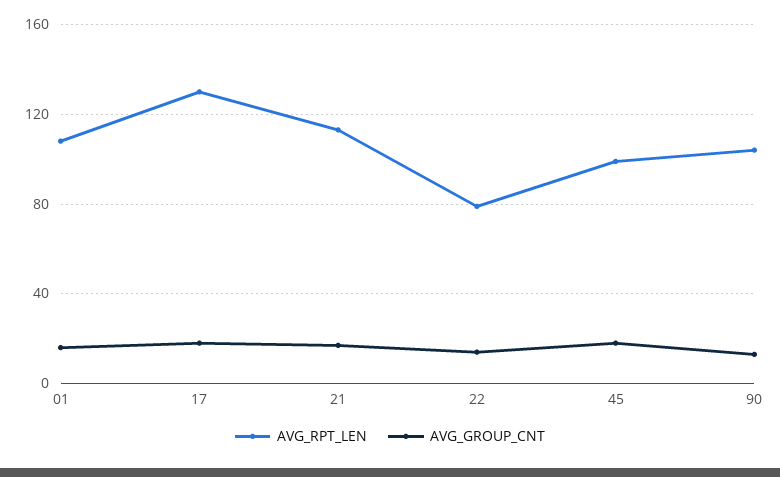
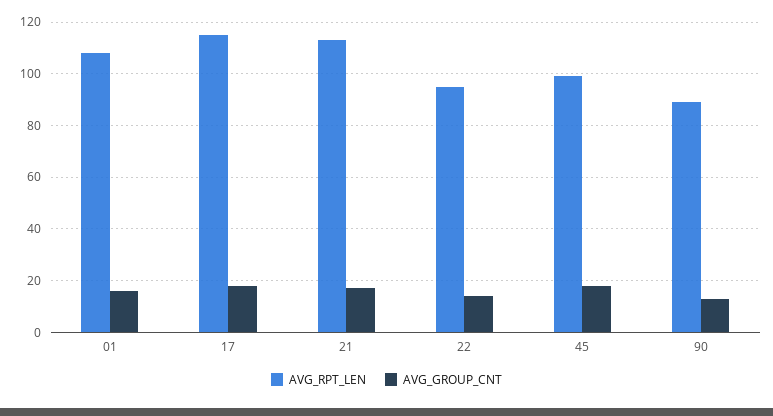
AVG_RPT_LEN, 17: 130 -> 115
AVG_RPT_LEN, 22: 80 -> 95
AVG_RPT_LEN, 90: 105 -> 90

